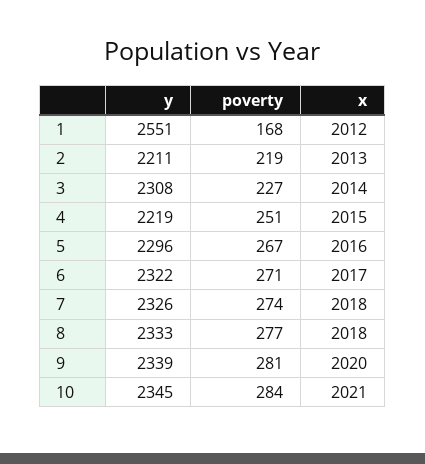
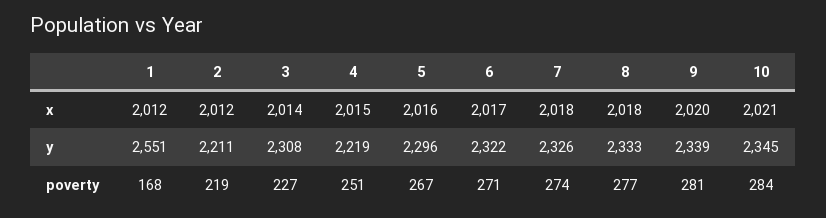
x, 2: 2013 -> 2012

